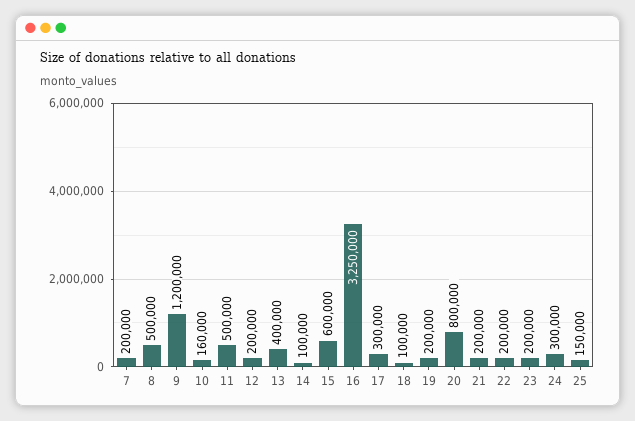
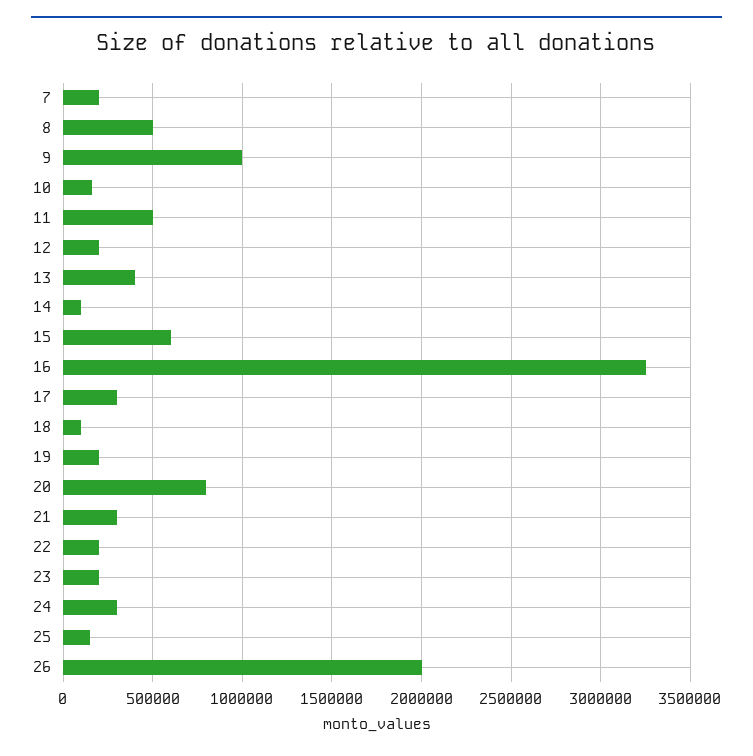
9: 1200000 -> 1000000
21: 200000 -> 300000
26: none -> 2000000

